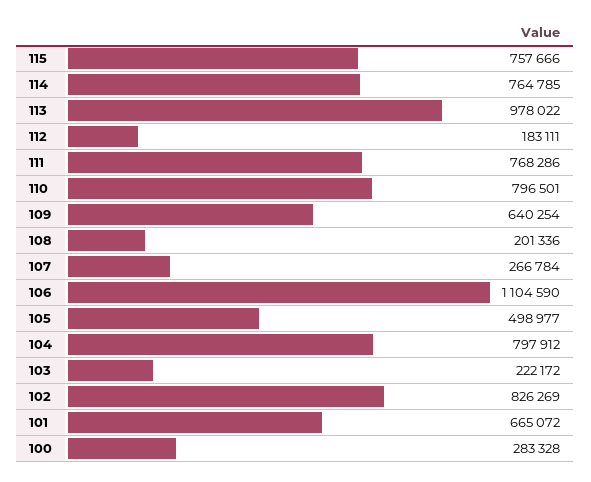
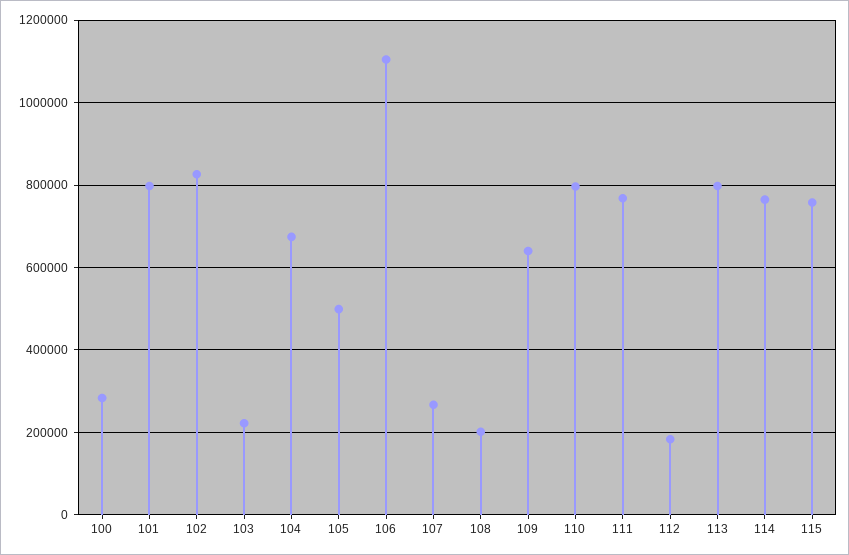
113: 978022 -> 800000
104: 797912 -> 680000
101: 665072 -> 800000

